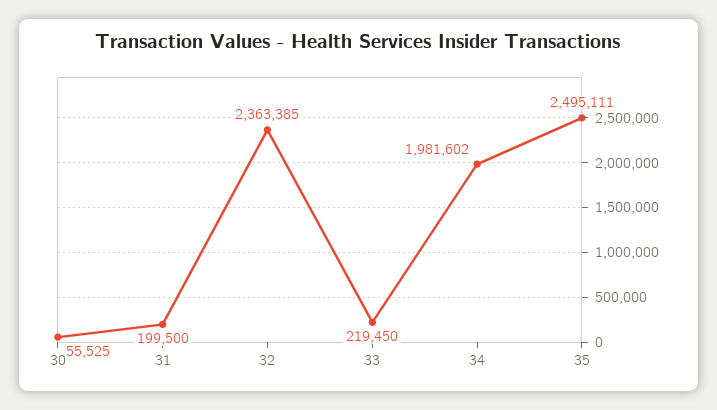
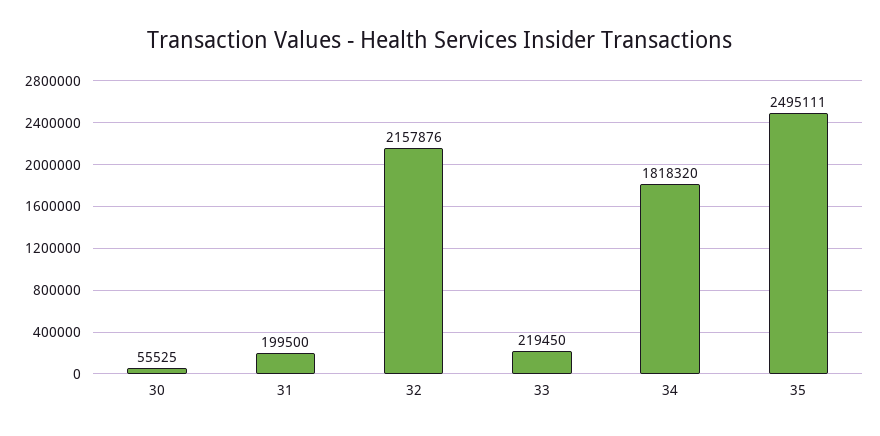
32: 2363385 -> 2157876
34: 1981602 -> 1818320

